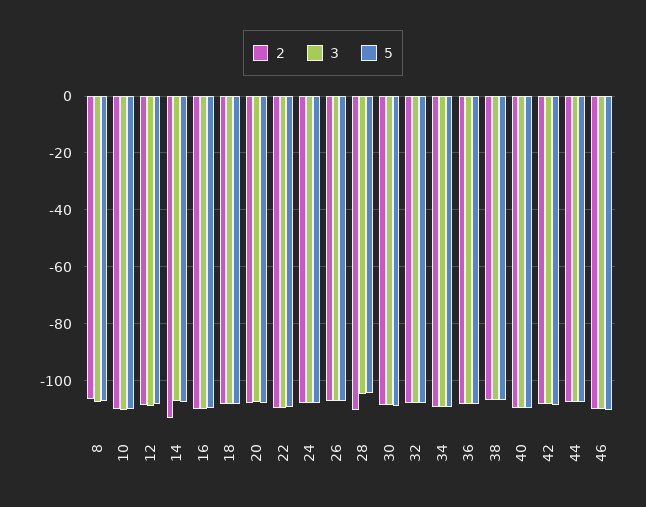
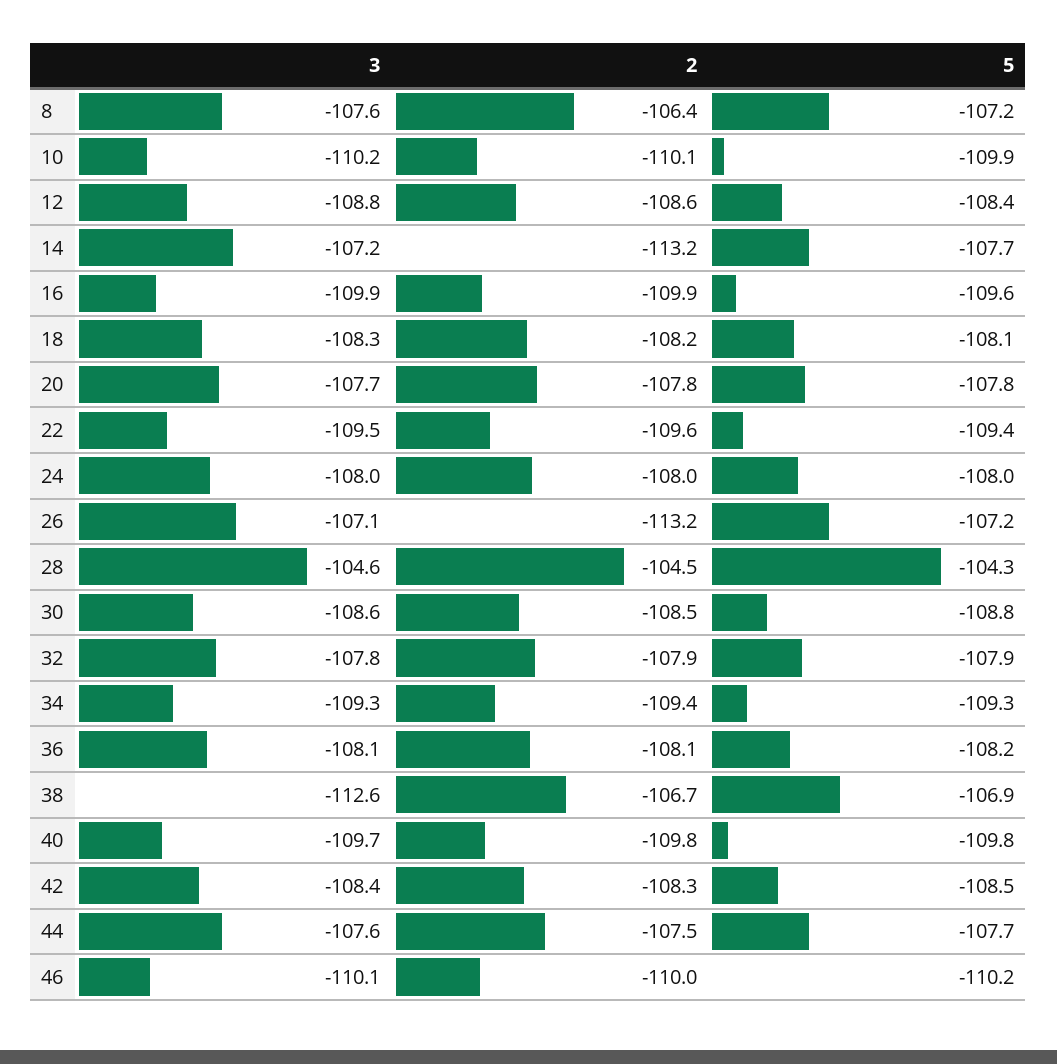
2, 26: -107.5 -> -113.2
2, 28: -110 -> -104.5
3, 38: -107.5 -> -112.6

